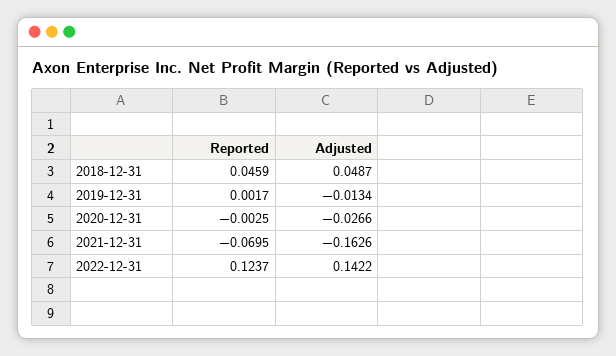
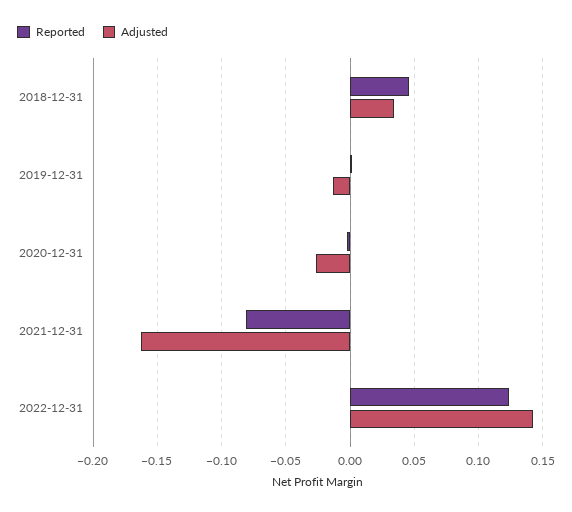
Adjusted, 2018-12-31: 0.0487 -> 0.035
Reported, 2021-12-31: -0.0695 -> -0.08

